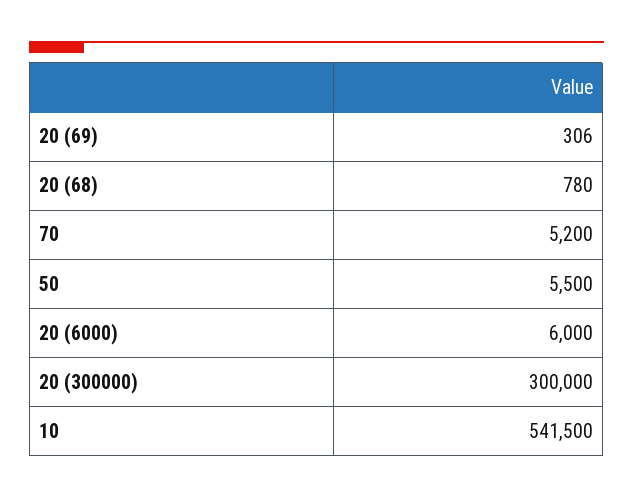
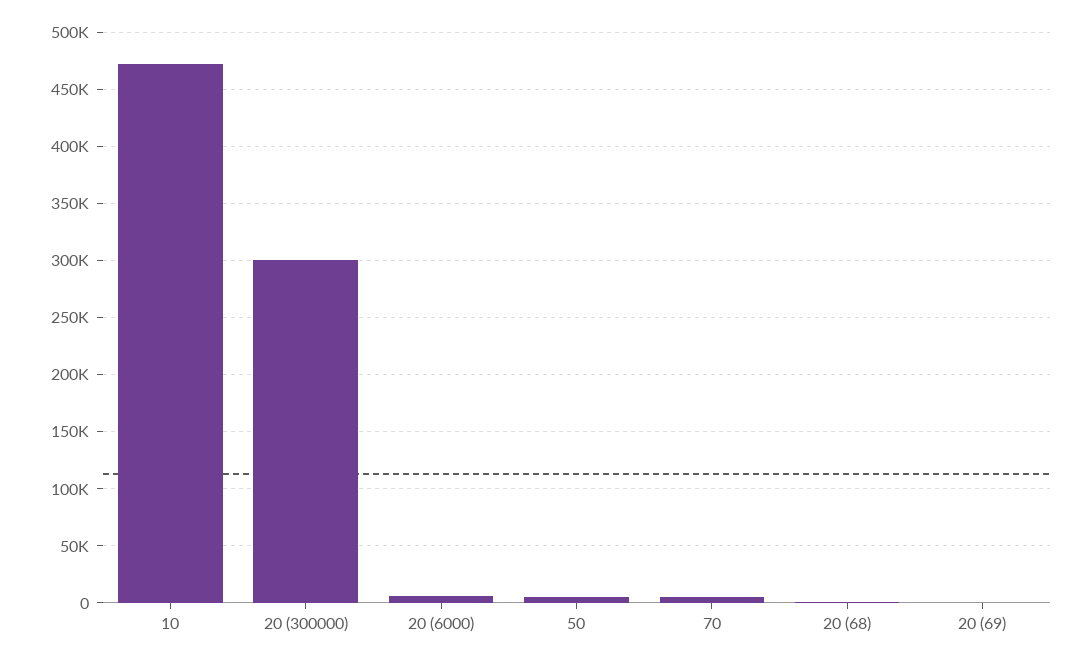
10: 541500 -> 470000

